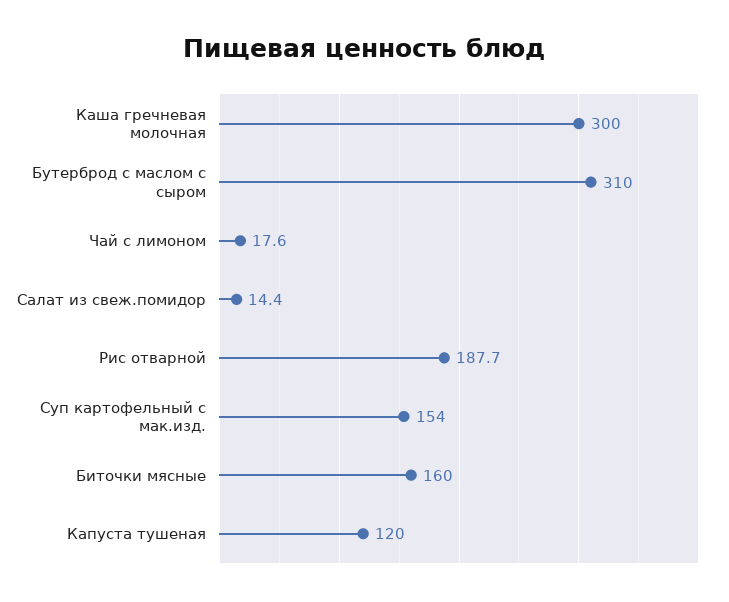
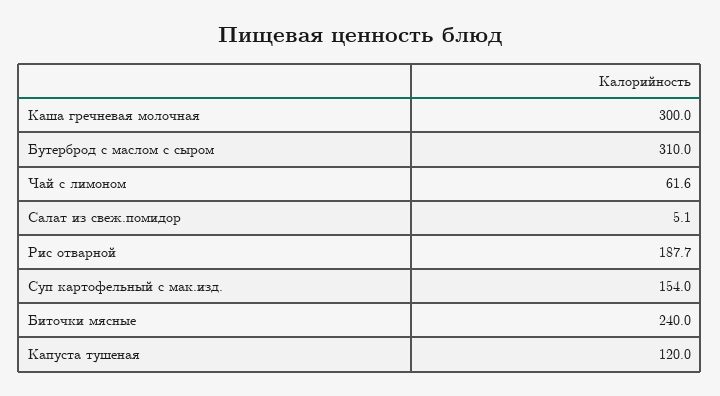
Чай с лимоном: 17.6 -> 61.6
Салат из свеж.помидор: 14.4 -> 5.1
Биточки мясные: 160 -> 240

